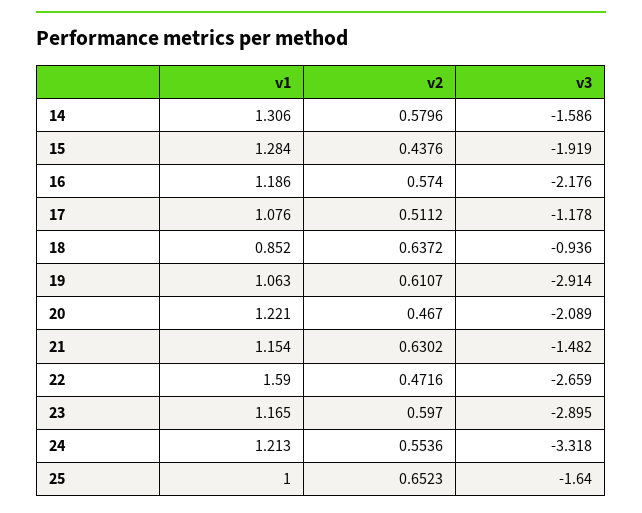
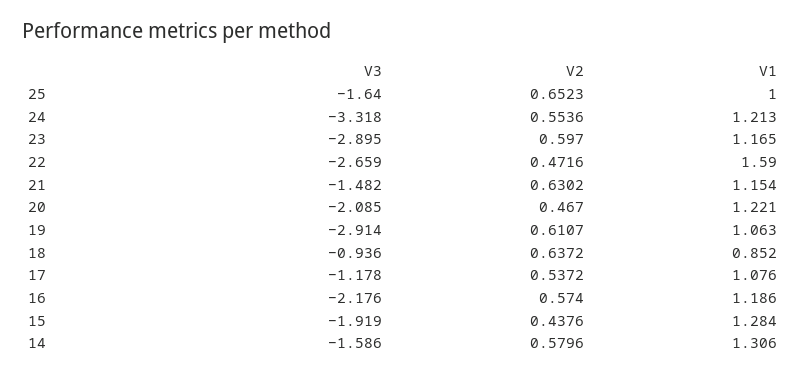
v2, 17: 0.5112 -> 0.5372
v3, 20: -2.089 -> -2.085

